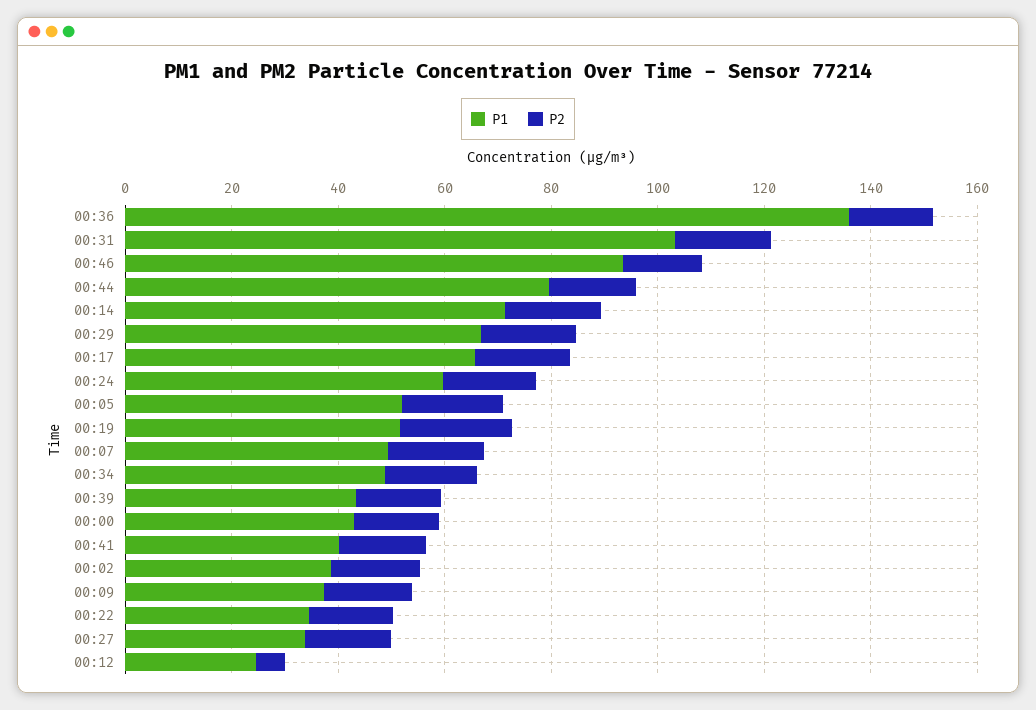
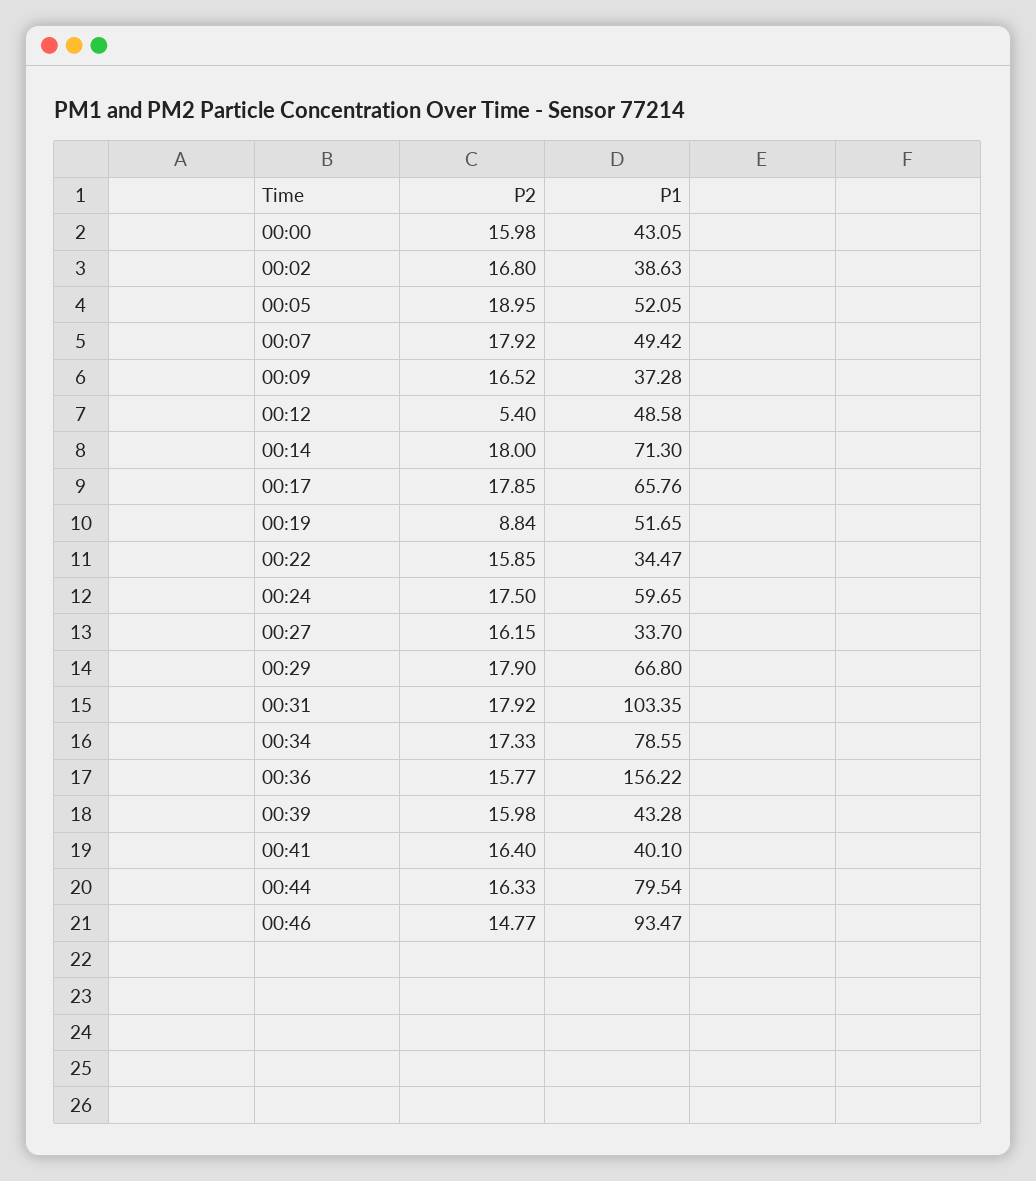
P1, 00:36: 135 -> 156.22
P2, 00:19: 20 -> 8.84
P1, 00:34: 50 -> 78.55
P1, 00:12: 25 -> 48.58

